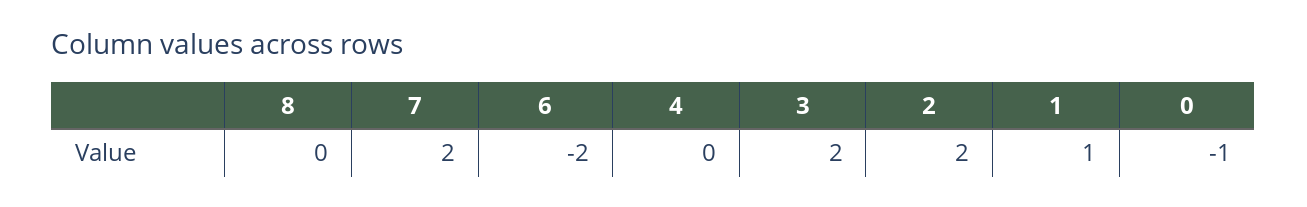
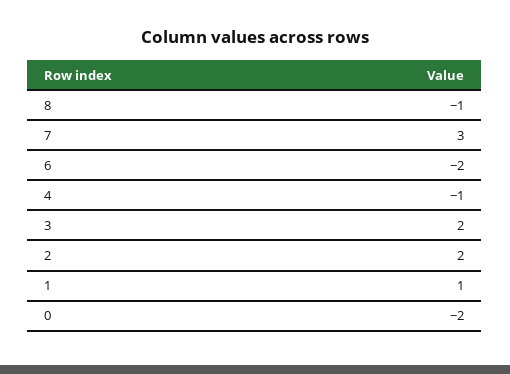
8: 0 -> -1
7: 2 -> 3
4: 0 -> -1
0: -1 -> -2

